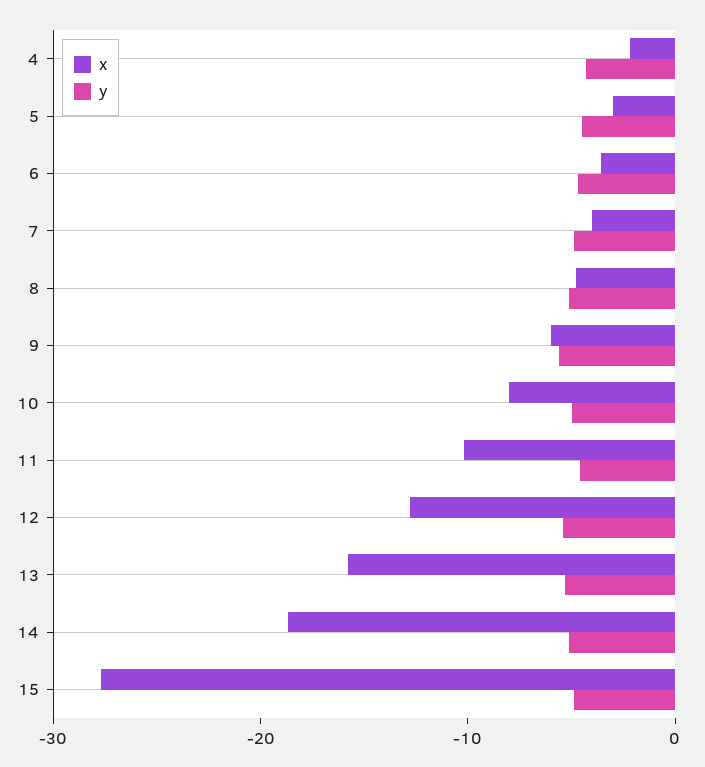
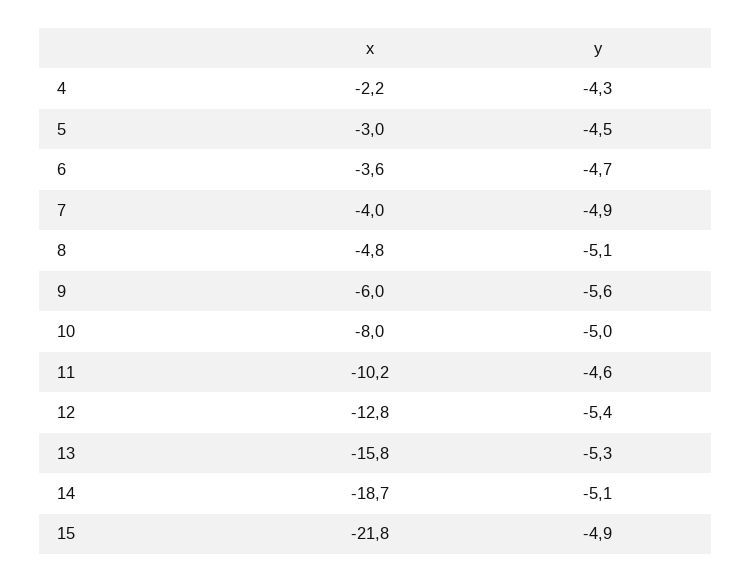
x, 15: -28 -> -21.8

